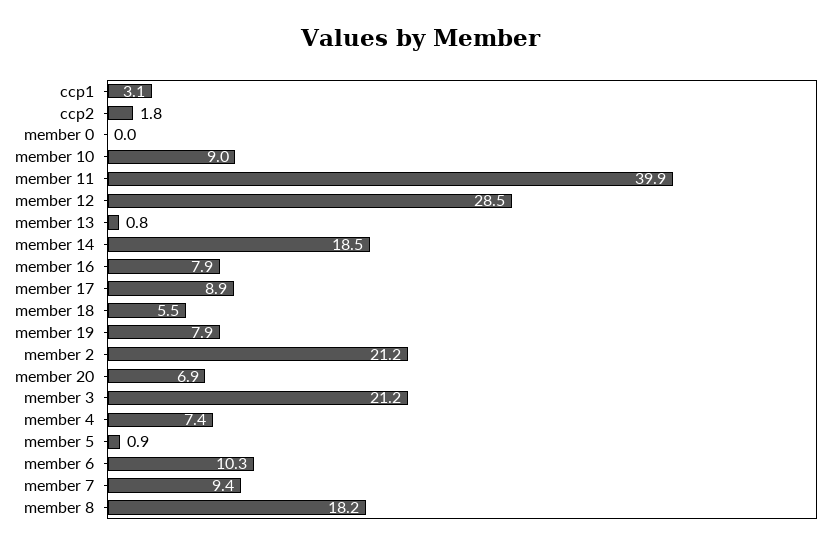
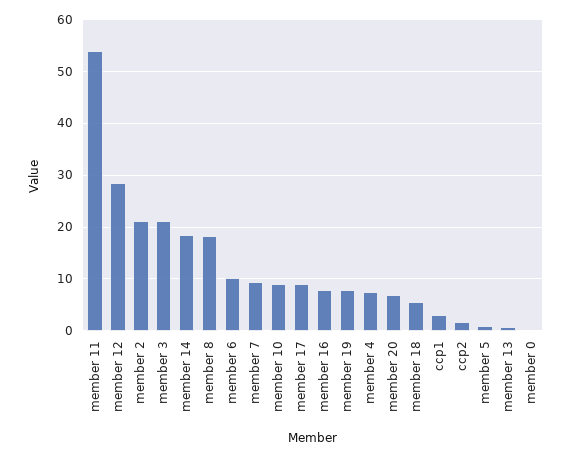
member 11: 39.9 -> 54

